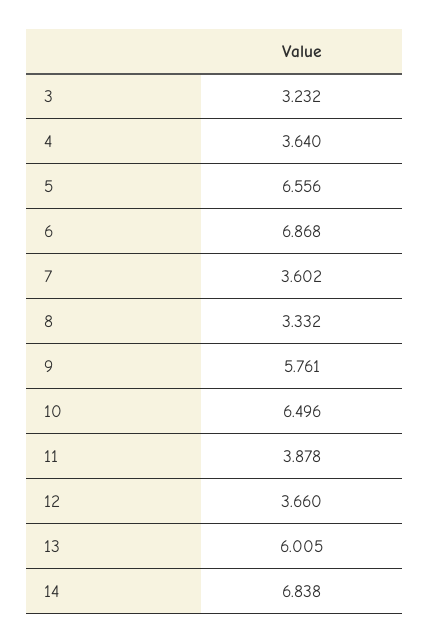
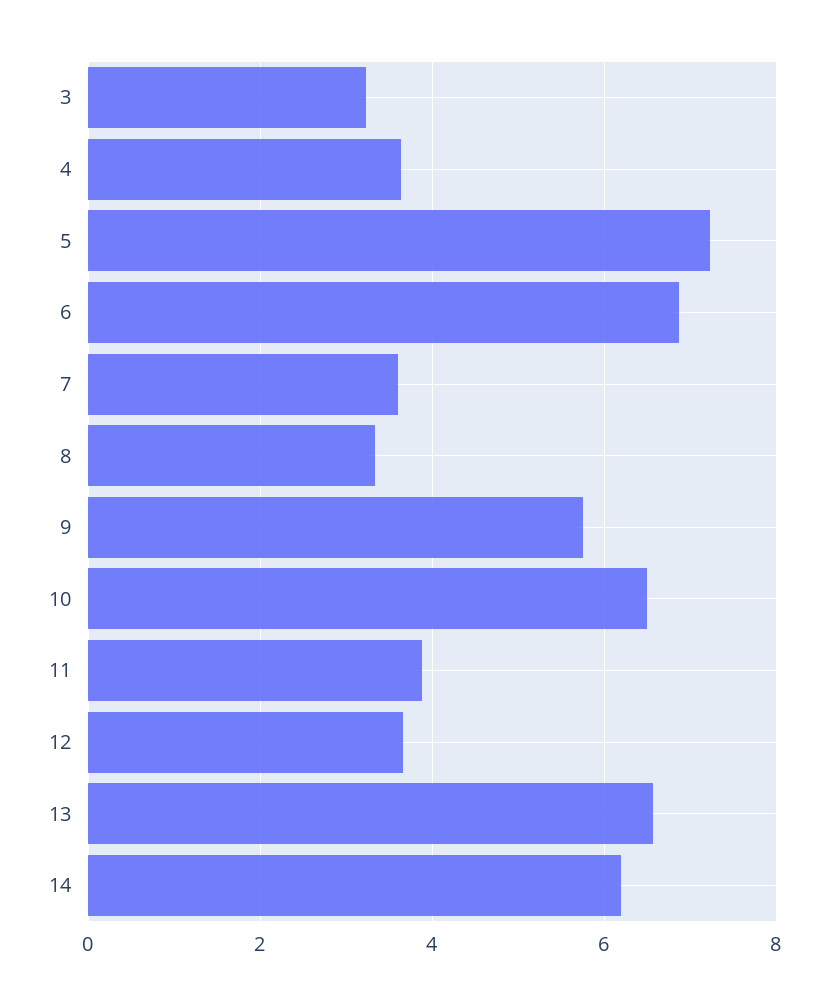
5: 6.556 -> 7.2
13: 6.005 -> 6.6
14: 6.838 -> 6.2

